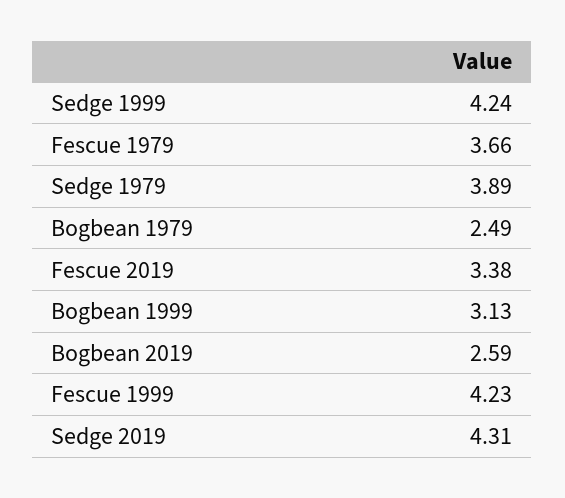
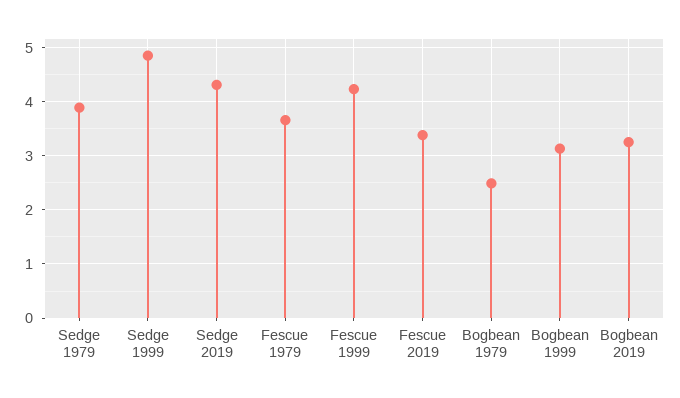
Sedge 1999: 4.24 -> 4.8
Bogbean 2019: 2.59 -> 3.2

